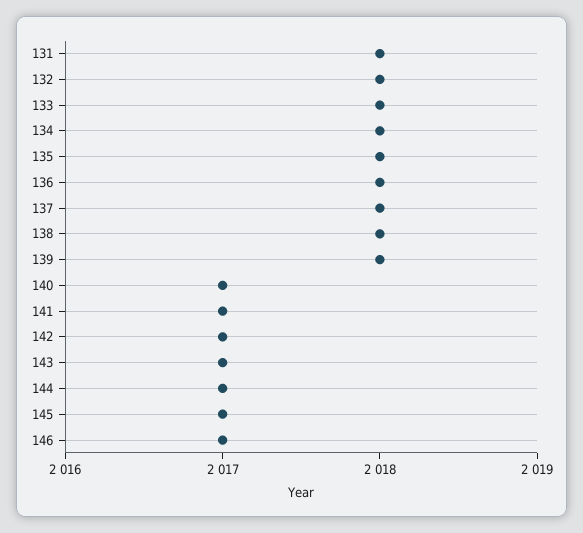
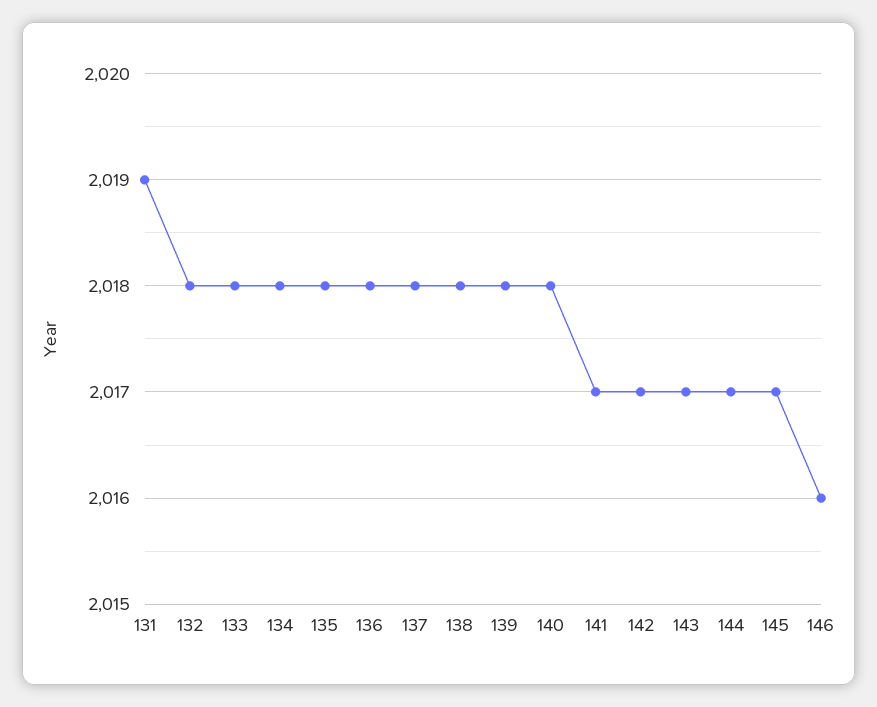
131: 2018 -> 2019
140: 2017 -> 2018
146: 2017 -> 2016

